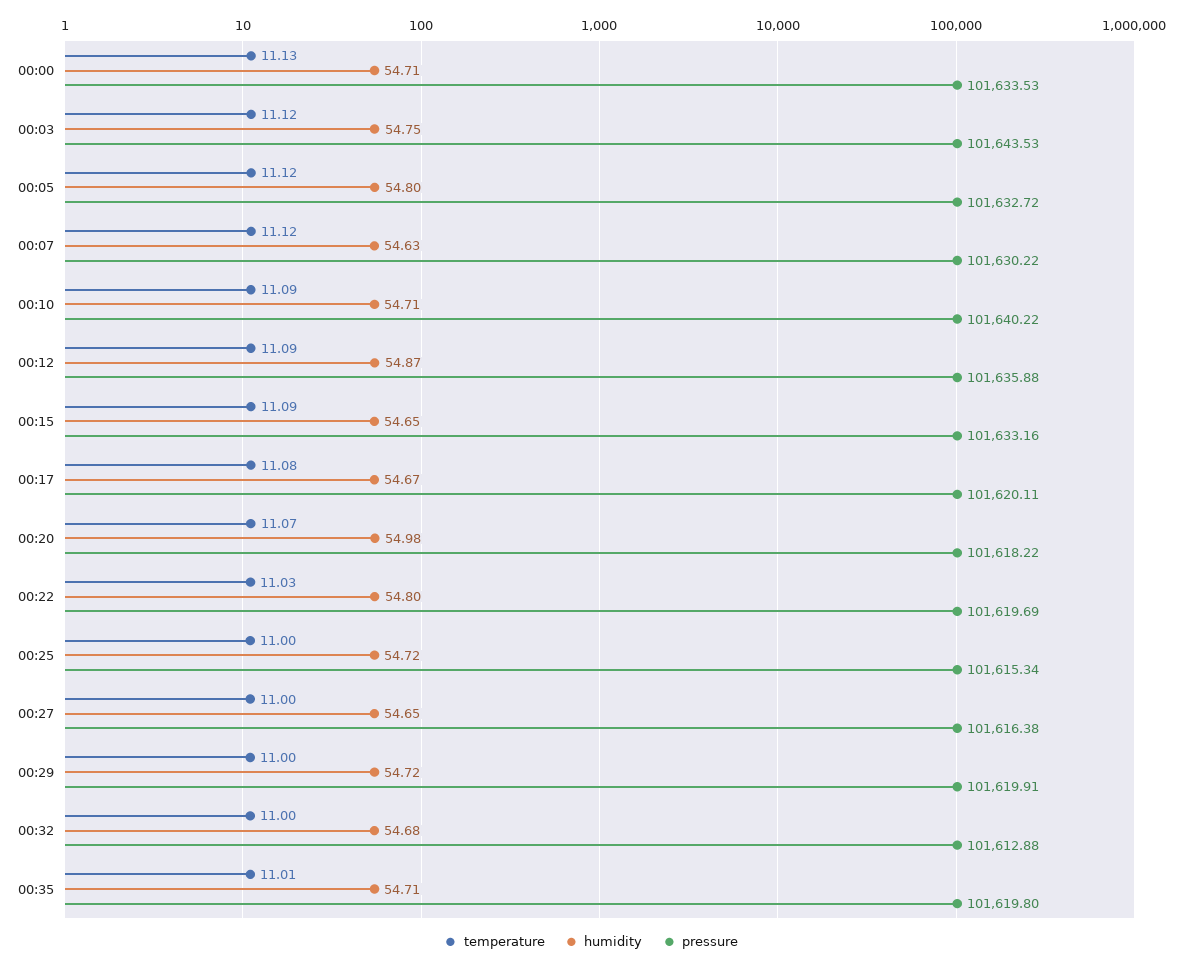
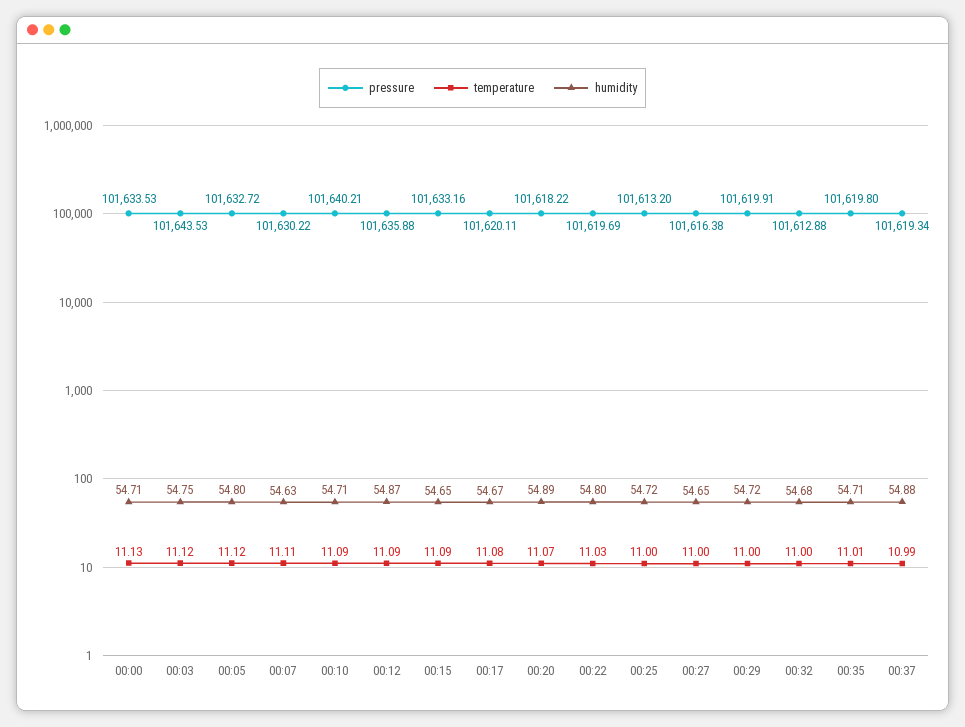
temperature, 00:07: 11.12 -> 11.11
pressure, 00:10: 101640.22 -> 101640.21
humidity, 00:20: 54.98 -> 54.89
pressure, 00:25: 101615.34 -> 101613.2
pressure, 00:37: none -> 101619.34
temperature, 00:37: none -> 10.99
humidity, 00:37: none -> 54.88

